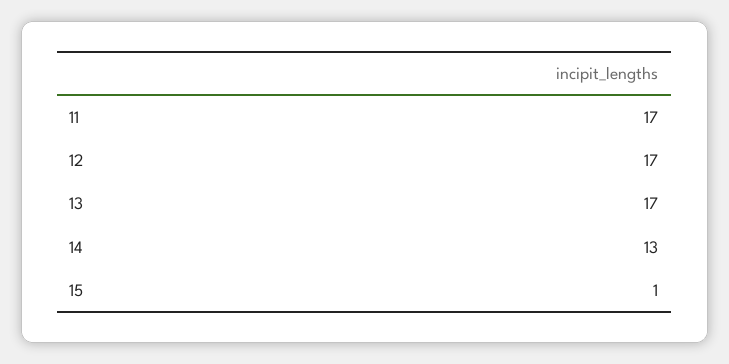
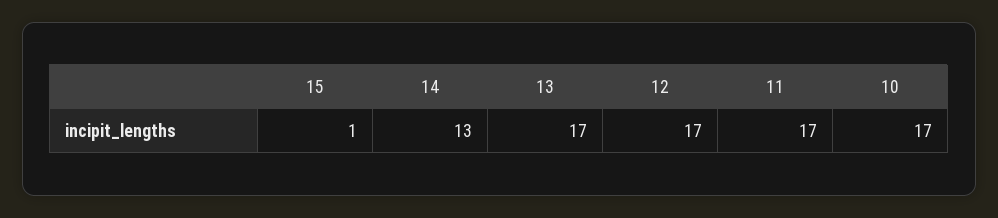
10: none -> 17

